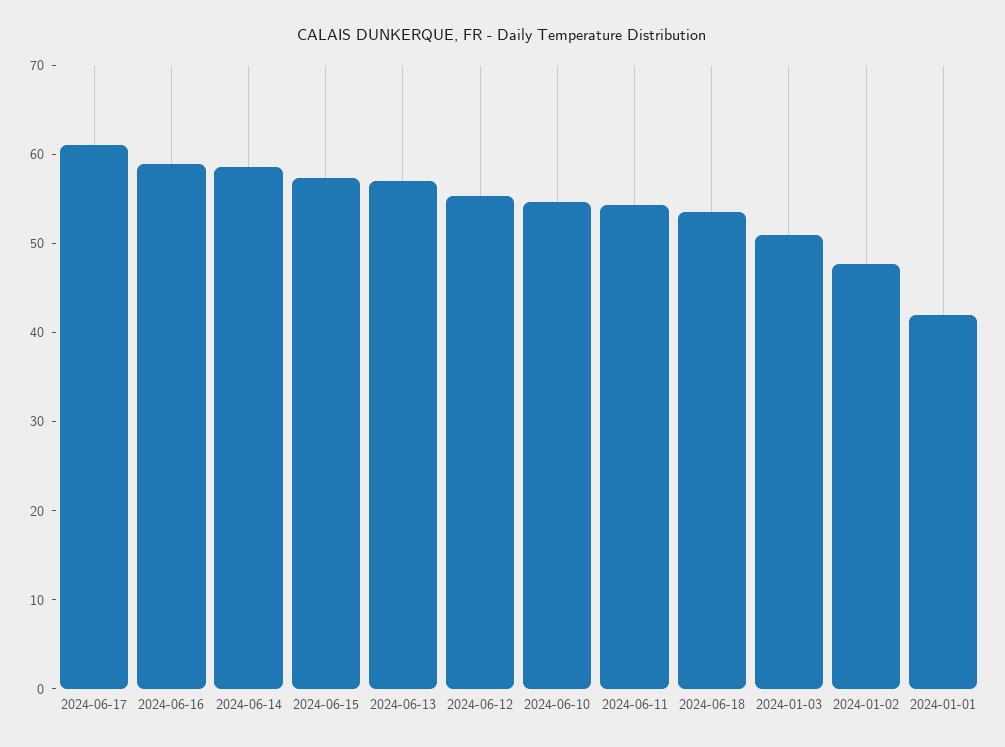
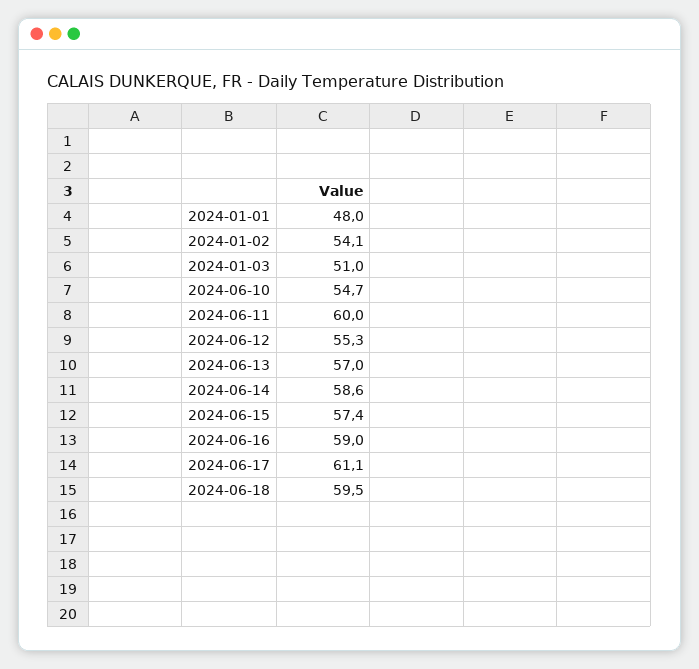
2024-06-11: 54 -> 60
2024-06-18: 54 -> 59.5
2024-01-02: 48 -> 54.1
2024-01-01: 42 -> 48

